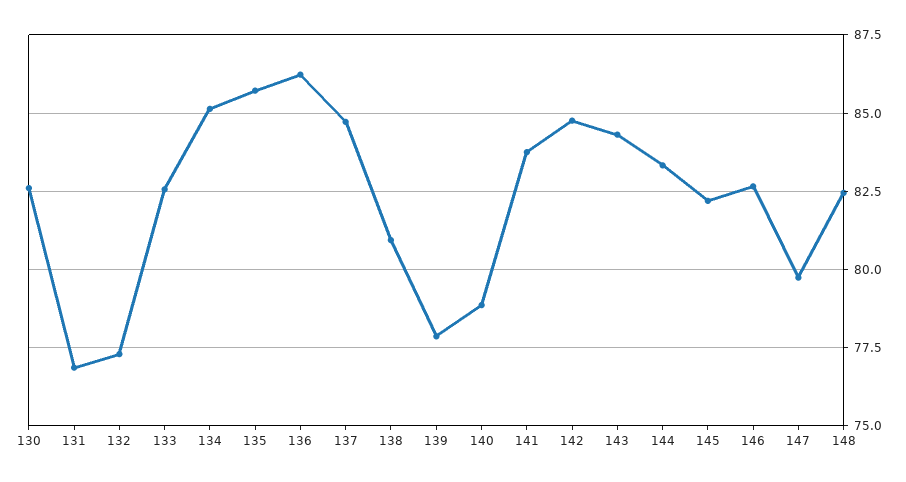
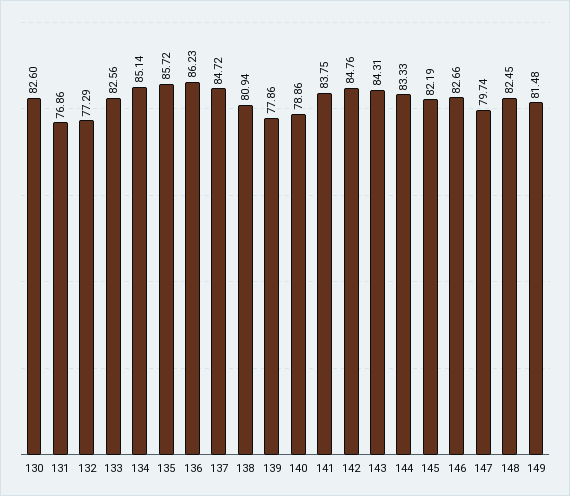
149: none -> 81.48

